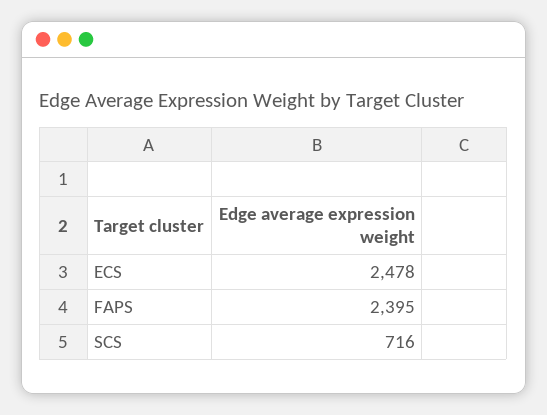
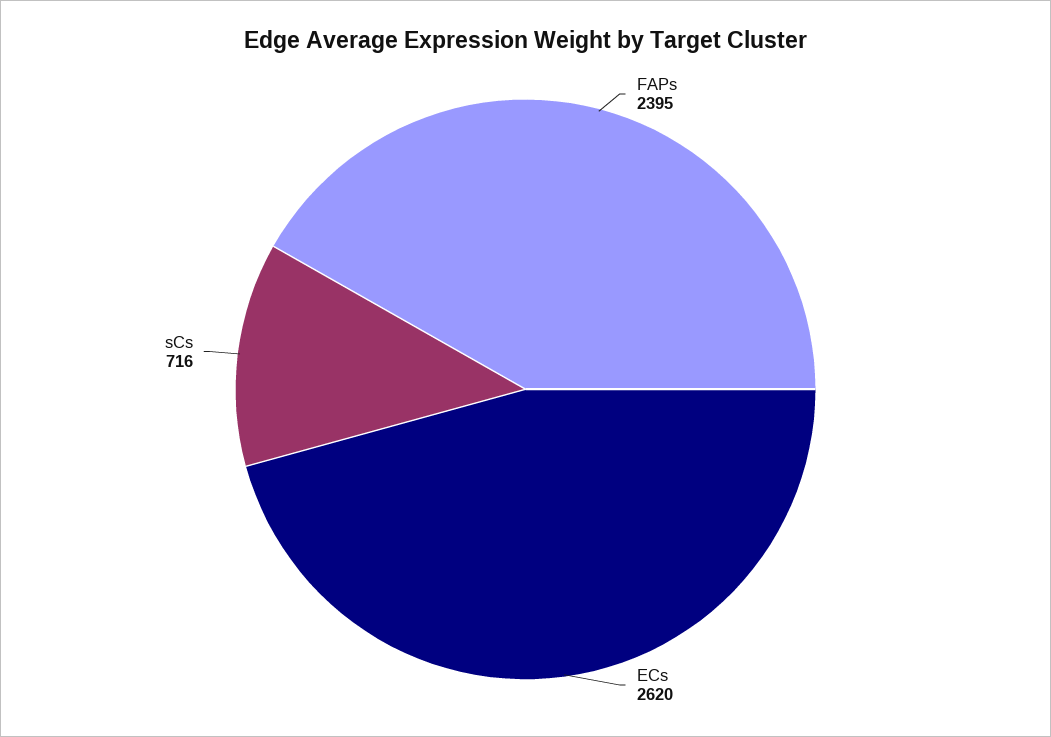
ECS: 2478 -> 2620

